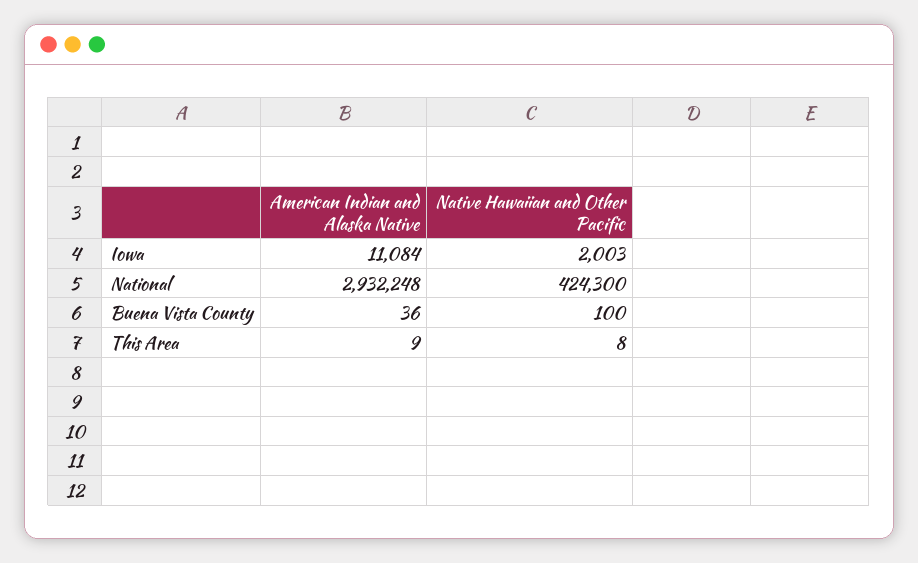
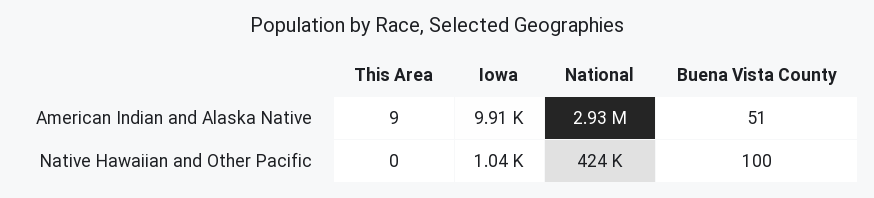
American Indian and Alaska Native, Iowa: 11084 -> 9910
Native Hawaiian and Other Pacific, Iowa: 2003 -> 1040
American Indian and Alaska Native, Buena Vista County: 36 -> 51
Native Hawaiian and Other Pacific, This Area: 8 -> 0

